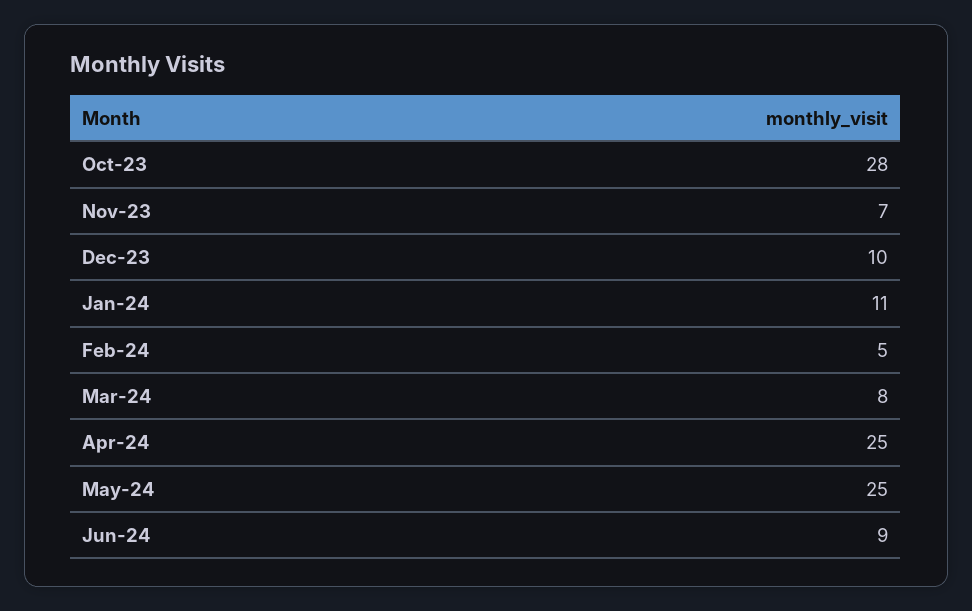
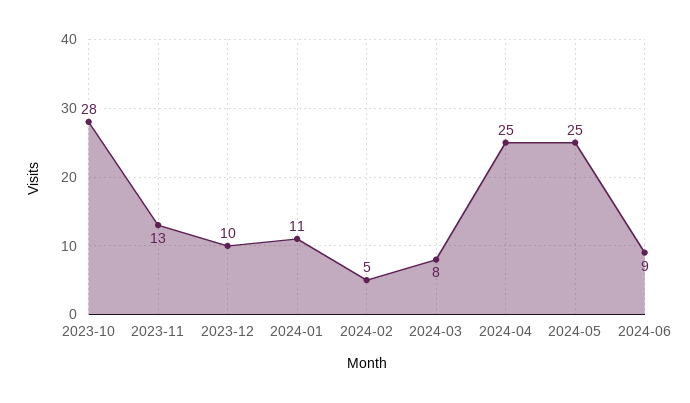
Nov-23: 7 -> 13

